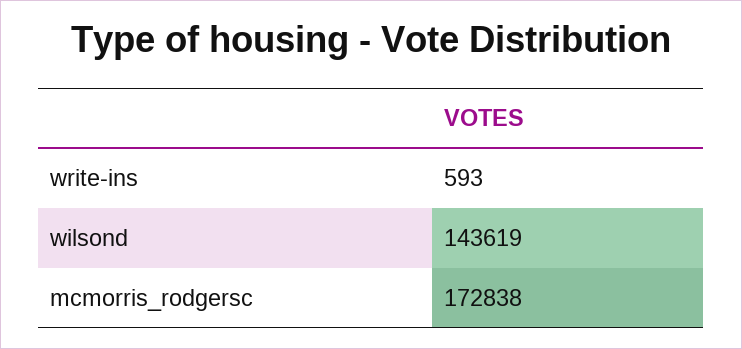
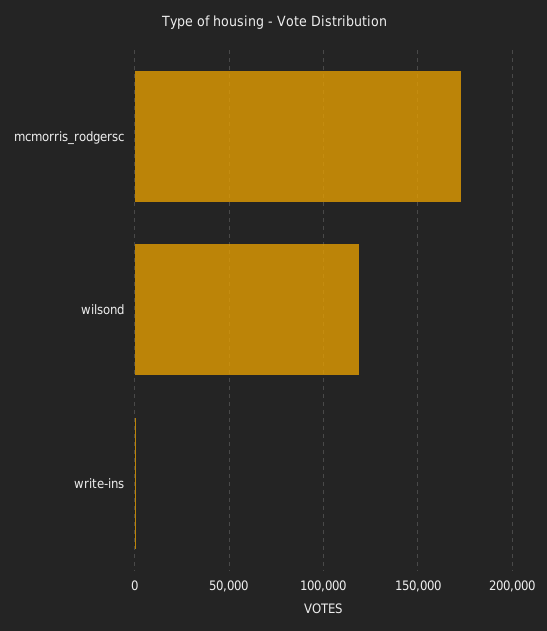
wilsond: 143619 -> 120000

